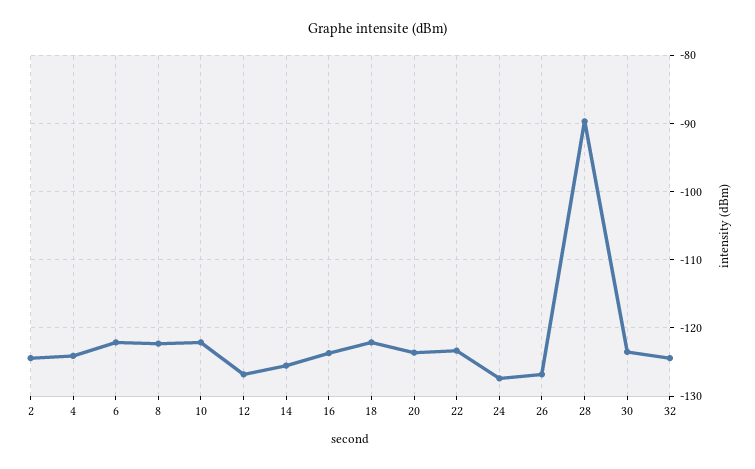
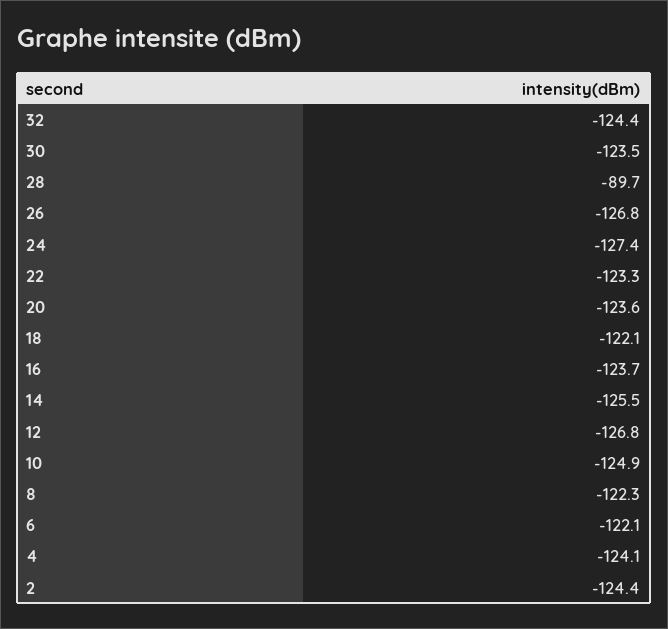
10: -122 -> -124.9

